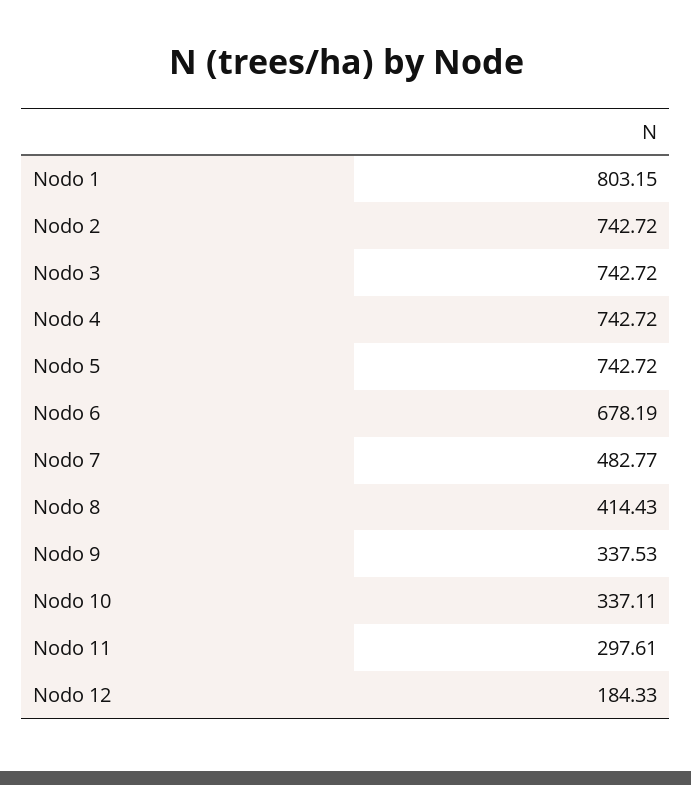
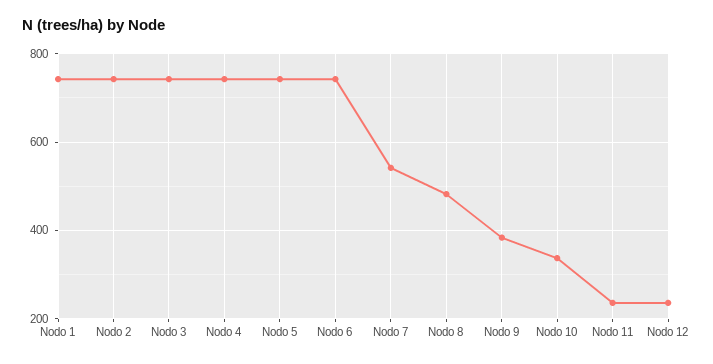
Nodo 1: 803.15 -> 740
Nodo 6: 678.19 -> 740
Nodo 7: 482.77 -> 540
Nodo 8: 414.43 -> 480
Nodo 9: 337.53 -> 380
Nodo 11: 297.61 -> 240
Nodo 12: 184.33 -> 240

